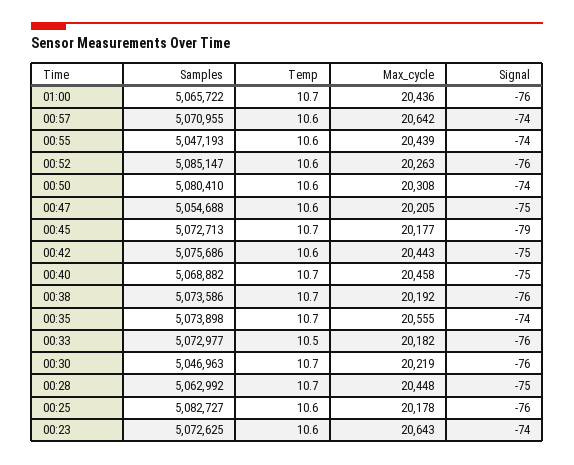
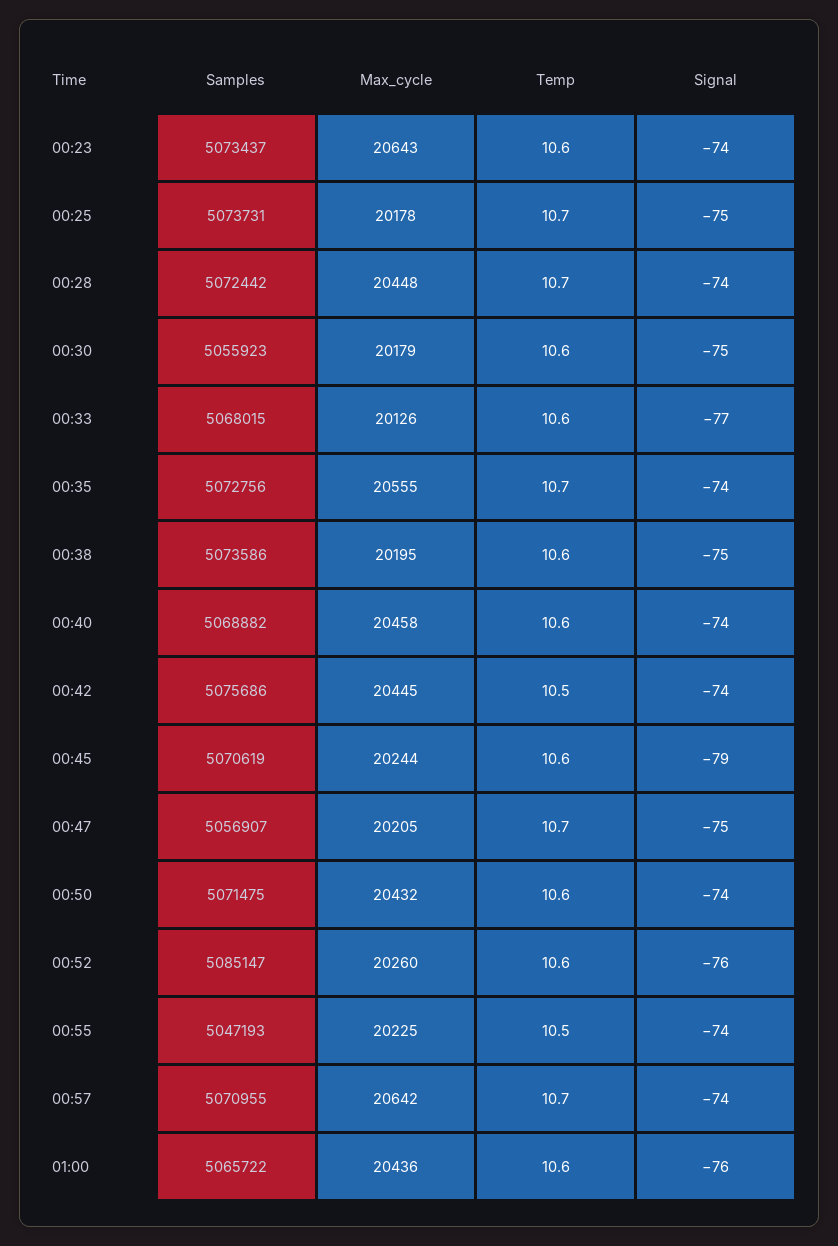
Temp, 01:00: 10.7 -> 10.6
Temp, 00:57: 10.6 -> 10.7
Temp, 00:55: 10.6 -> 10.5
Max_cycle, 00:55: 20439 -> 20225
Max_cycle, 00:52: 20263 -> 20260
Samples, 00:50: 5080410 -> 5071475
Max_cycle, 00:50: 20308 -> 20432
Samples, 00:47: 5054688 -> 5056907
Temp, 00:47: 10.6 -> 10.7
Samples, 00:45: 5072713 -> 5070619
Temp, 00:45: 10.7 -> 10.6
Max_cycle, 00:45: 20177 -> 20244
Temp, 00:42: 10.6 -> 10.5
Max_cycle, 00:42: 20443 -> 20445
Signal, 00:42: -75 -> -74
Temp, 00:40: 10.7 -> 10.6
Signal, 00:40: -75 -> -74
Temp, 00:38: 10.7 -> 10.6
Max_cycle, 00:38: 20192 -> 20195
Signal, 00:38: -76 -> -75
Samples, 00:35: 5073898 -> 5072756
Samples, 00:33: 5072977 -> 5068015
Temp, 00:33: 10.5 -> 10.6
Max_cycle, 00:33: 20182 -> 20126
Signal, 00:33: -76 -> -77
Samples, 00:30: 5046963 -> 5055923
Temp, 00:30: 10.7 -> 10.6
Max_cycle, 00:30: 20219 -> 20179
Signal, 00:30: -76 -> -75
Samples, 00:28: 5062992 -> 5072442
Signal, 00:28: -75 -> -74
Samples, 00:25: 5082727 -> 5073731
Temp, 00:25: 10.6 -> 10.7
Signal, 00:25: -76 -> -75
Samples, 00:23: 5072625 -> 5073437

